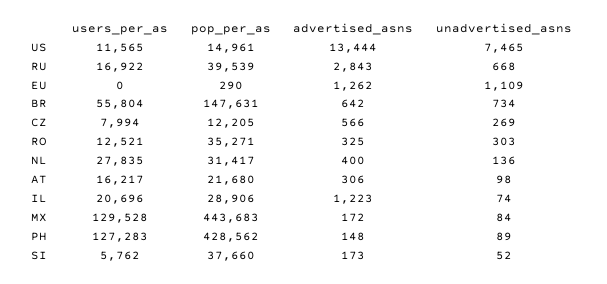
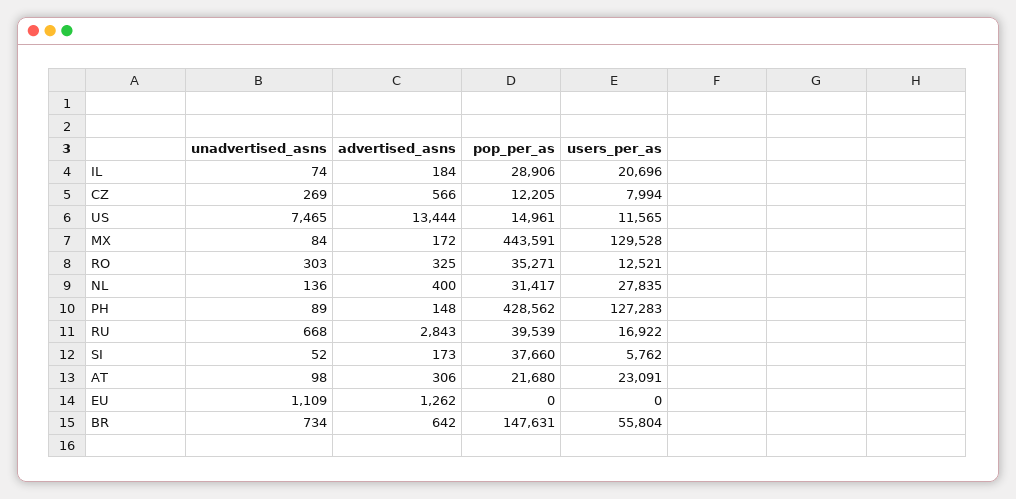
pop_per_as, EU: 290 -> 0
users_per_as, AT: 16217 -> 23091
advertised_asns, IL: 1223 -> 184
pop_per_as, MX: 443683 -> 443591

